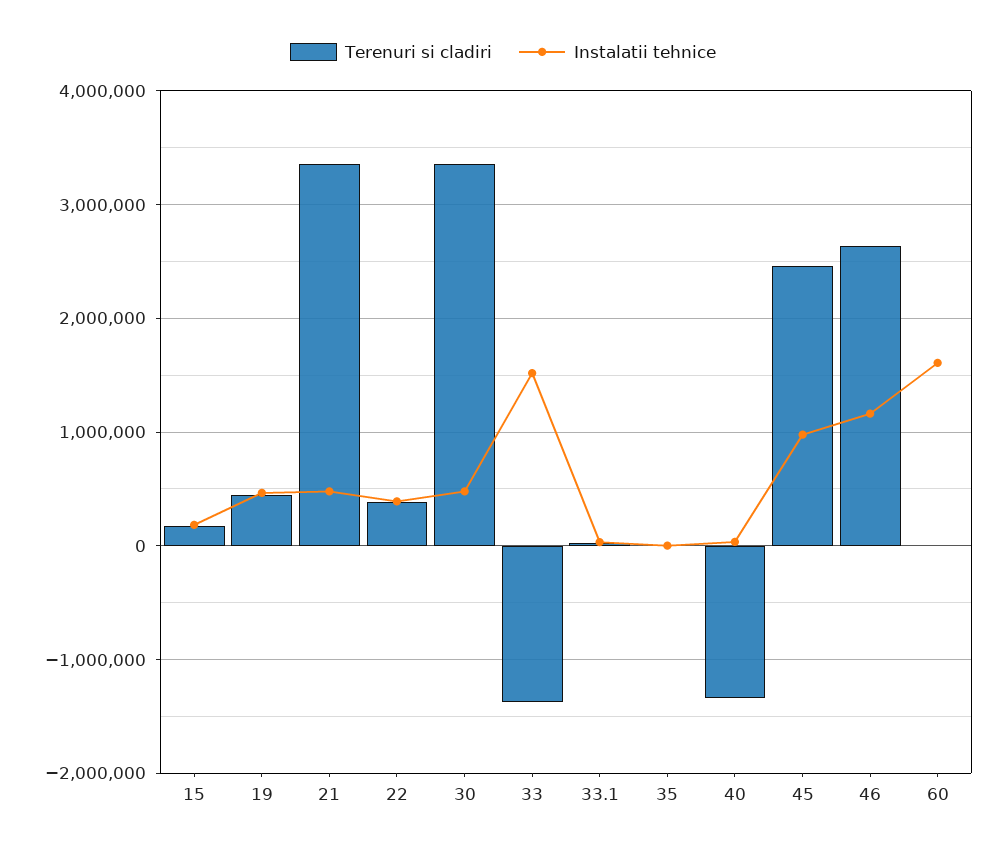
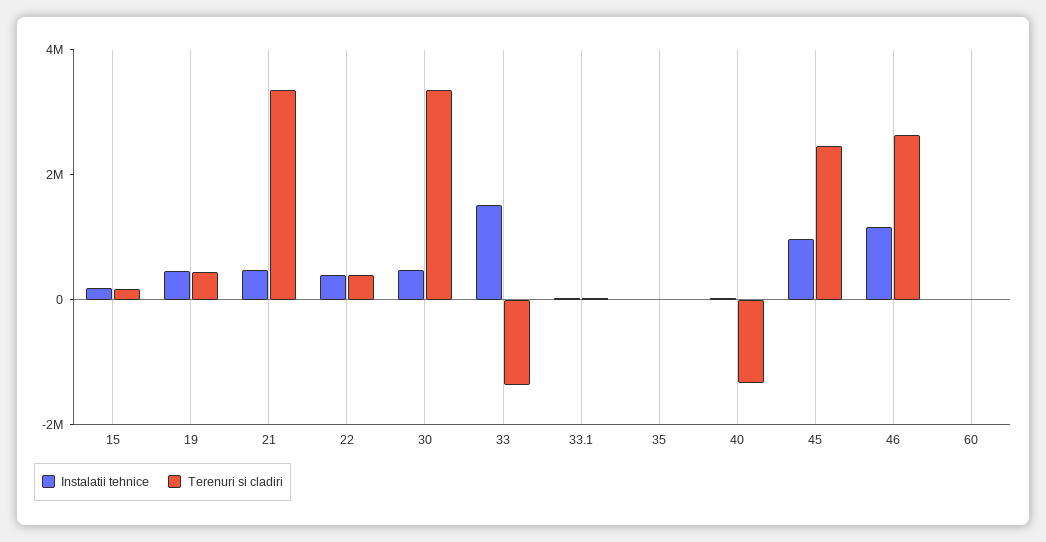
Instalatii tehnice, 60: 1600000 -> 0

